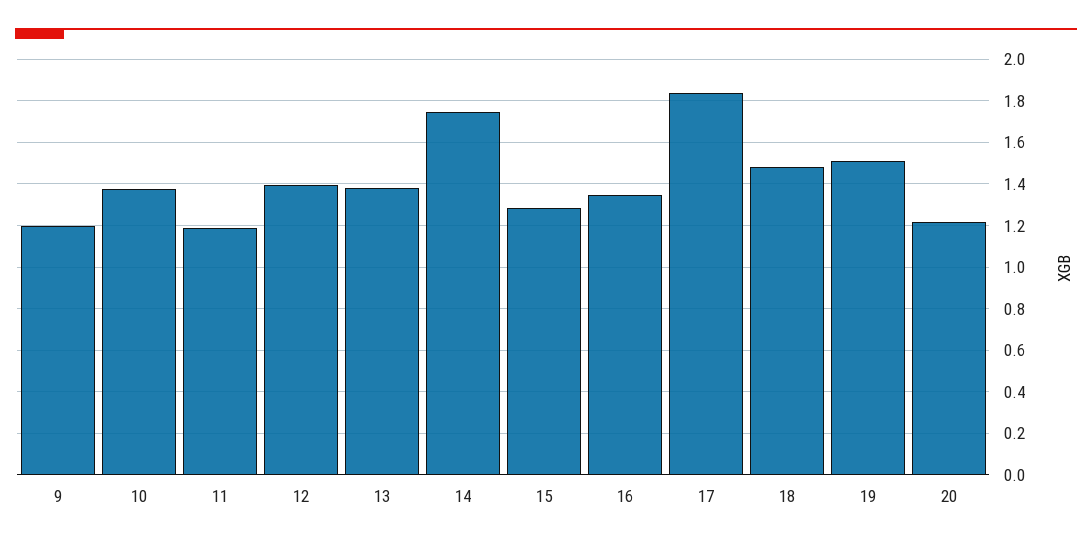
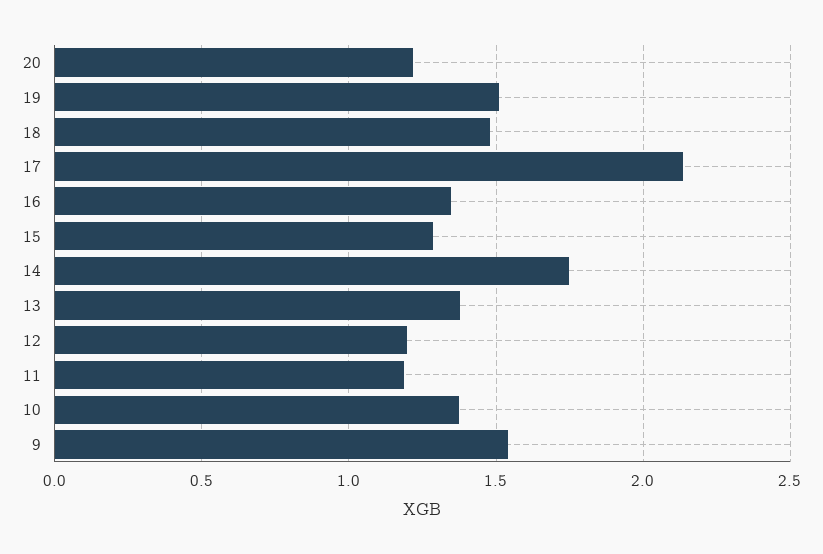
9: 1.2 -> 1.55
12: 1.4 -> 1.2
17: 1.85 -> 2.15

